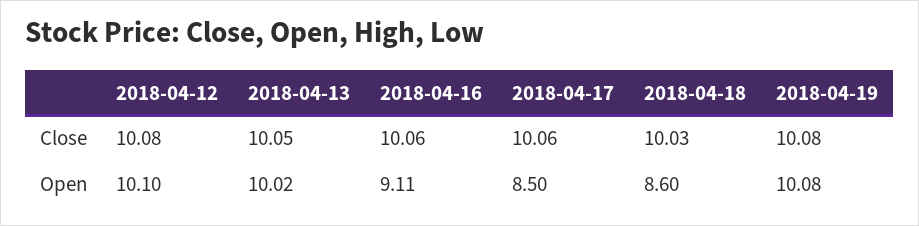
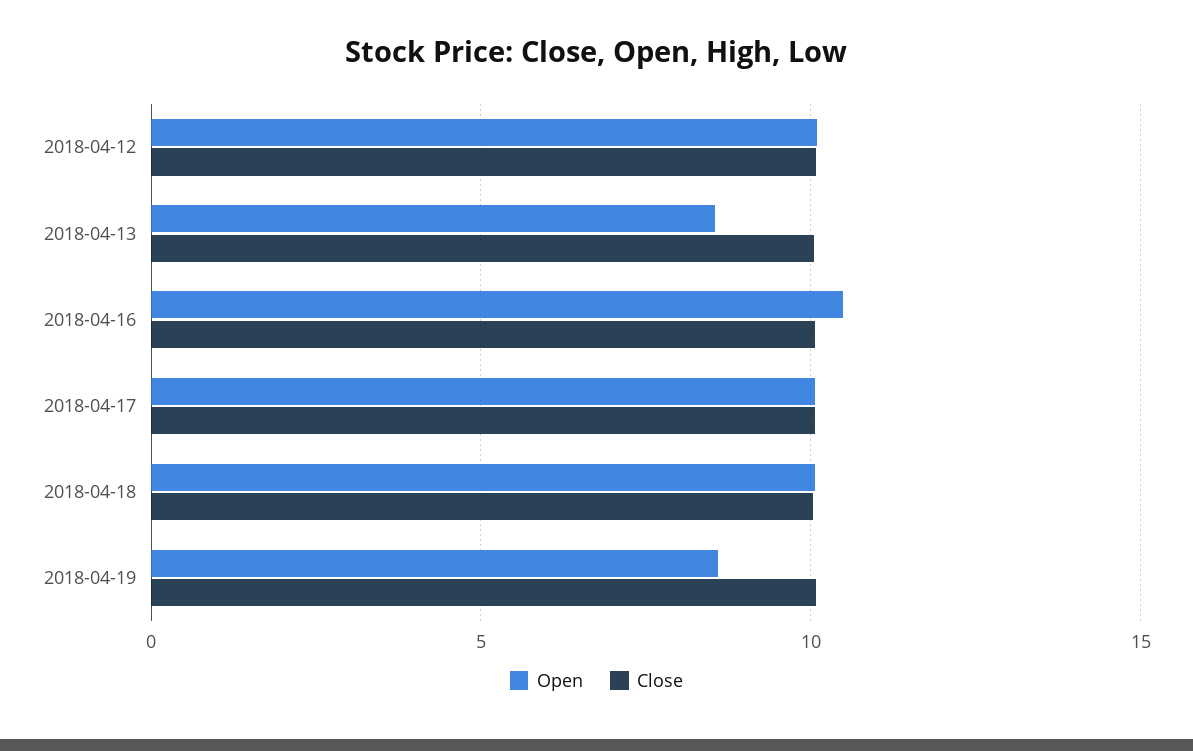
Open, 2018-04-13: 10.02 -> 8.5
Open, 2018-04-16: 9.11 -> 10.5
Open, 2018-04-17: 8.5 -> 10
Open, 2018-04-18: 8.6 -> 10
Open, 2018-04-19: 10.08 -> 8.5

